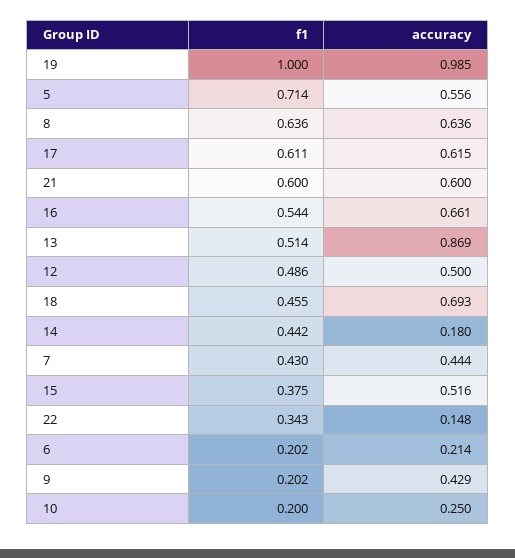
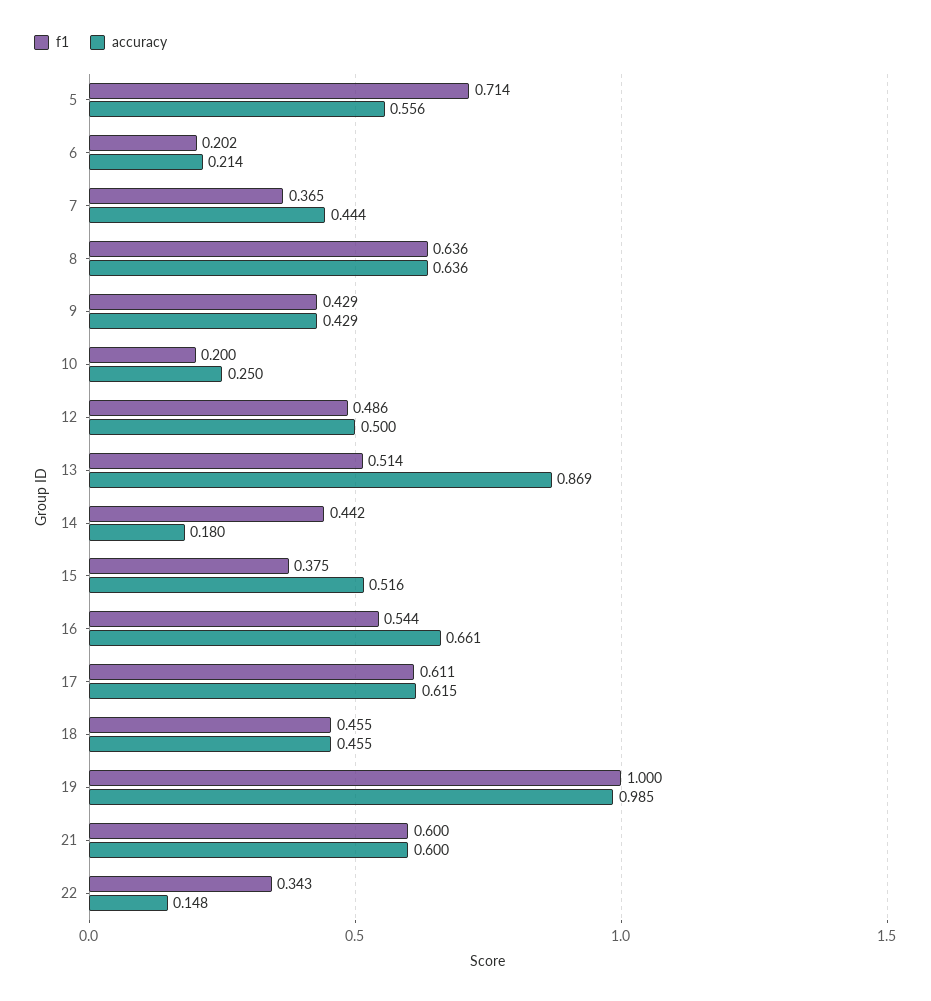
accuracy, 18: 0.693 -> 0.455
f1, 7: 0.43 -> 0.365
f1, 9: 0.202 -> 0.429

